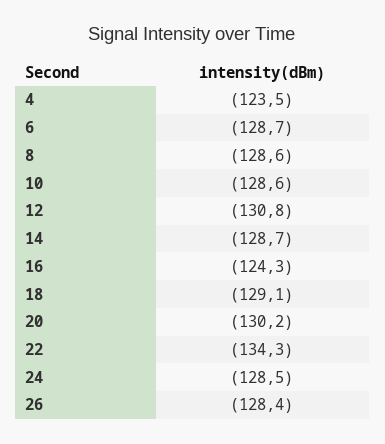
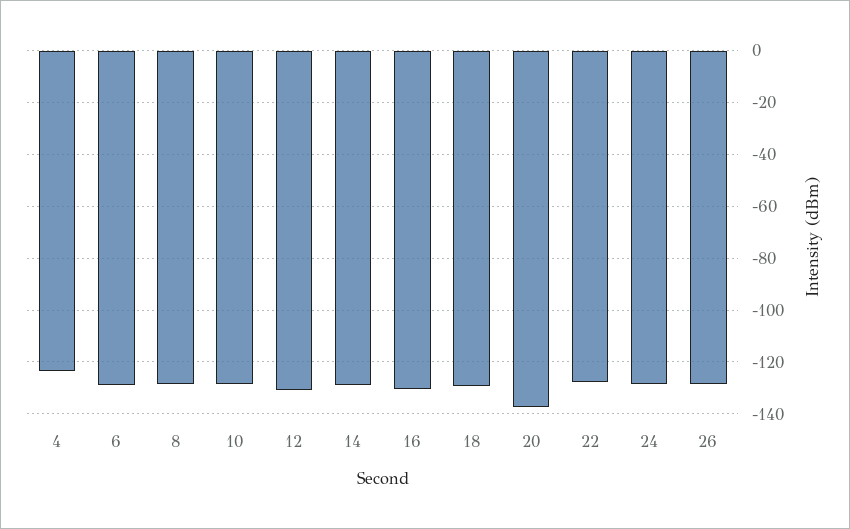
16: -124.3 -> -130
20: -130.2 -> -137.5
22: -134.3 -> -127.5

